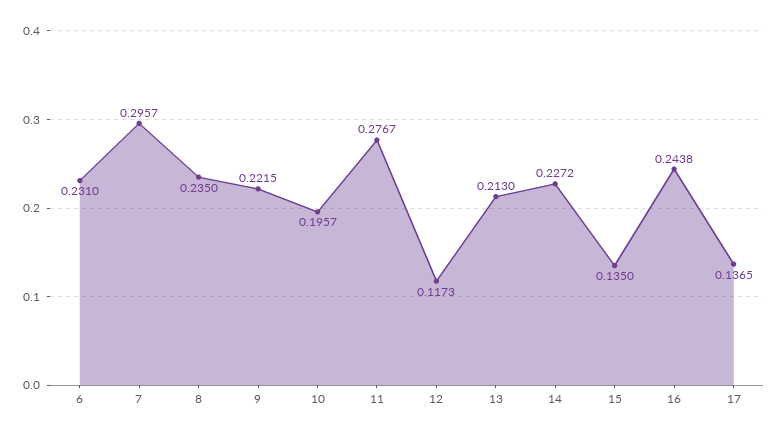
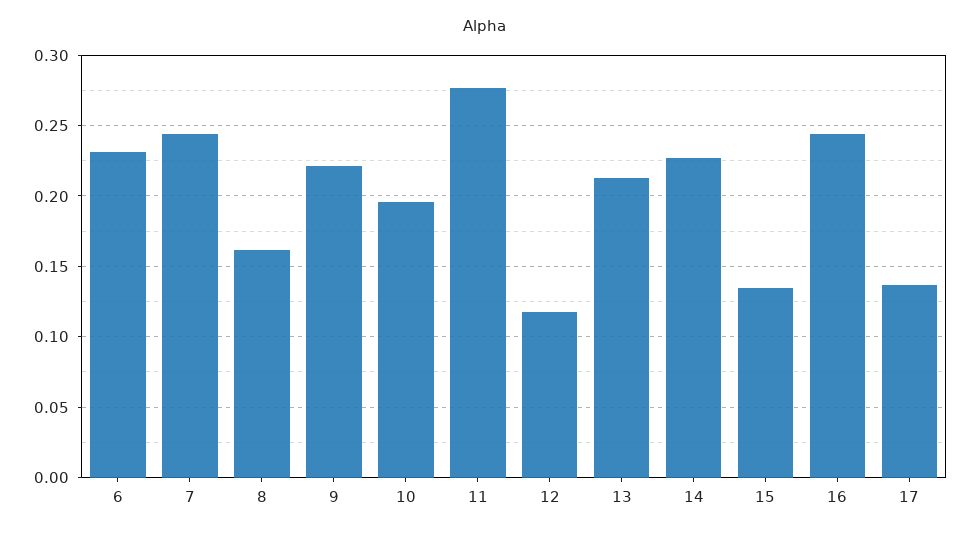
7: 0.2957 -> 0.245
8: 0.235 -> 0.16

